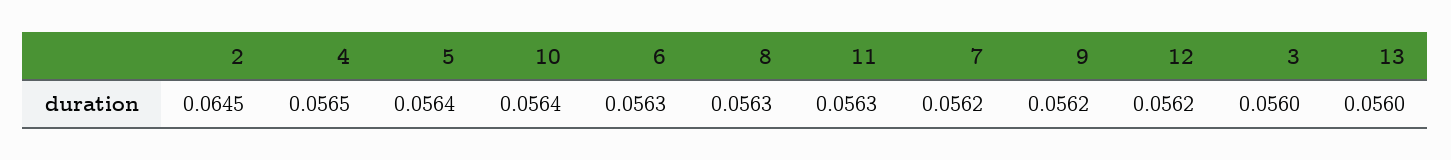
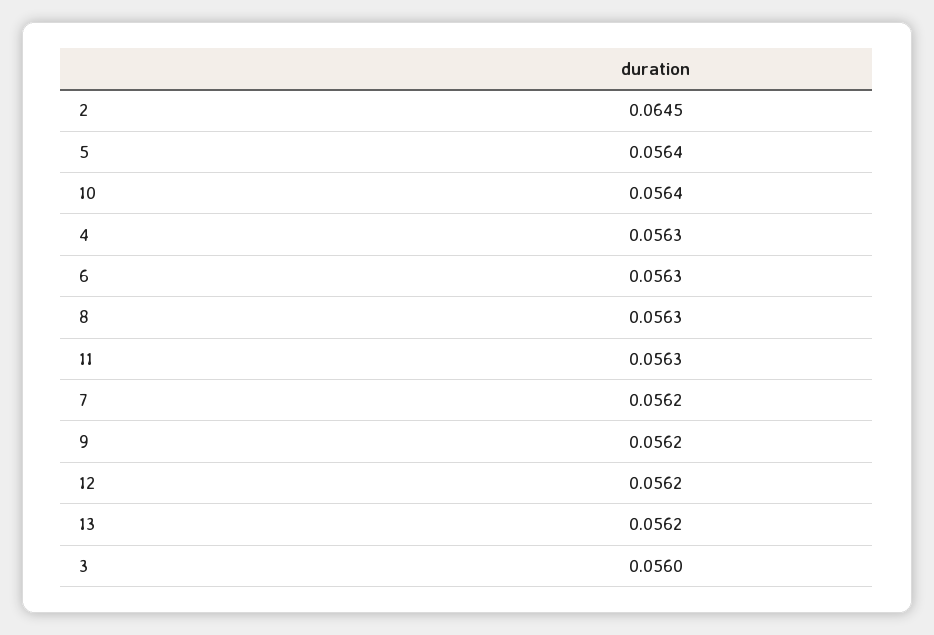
4: 0.0565 -> 0.0563
13: 0.056 -> 0.0562

